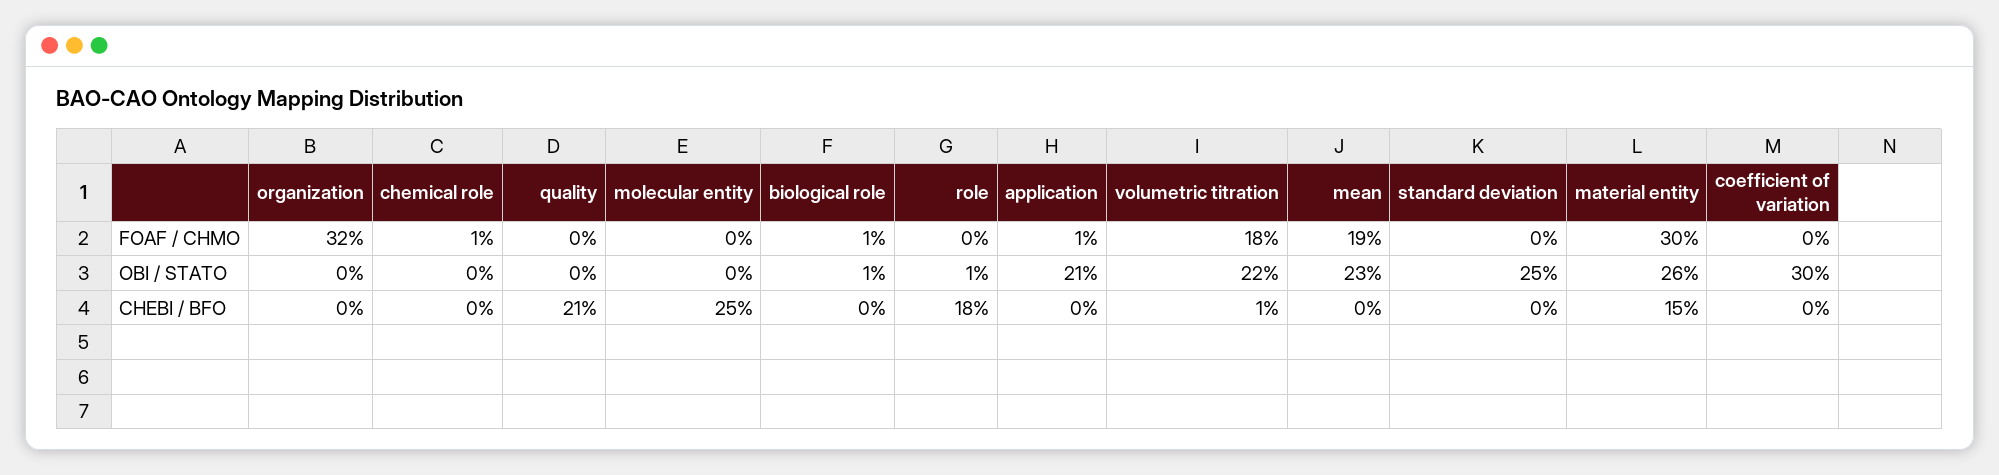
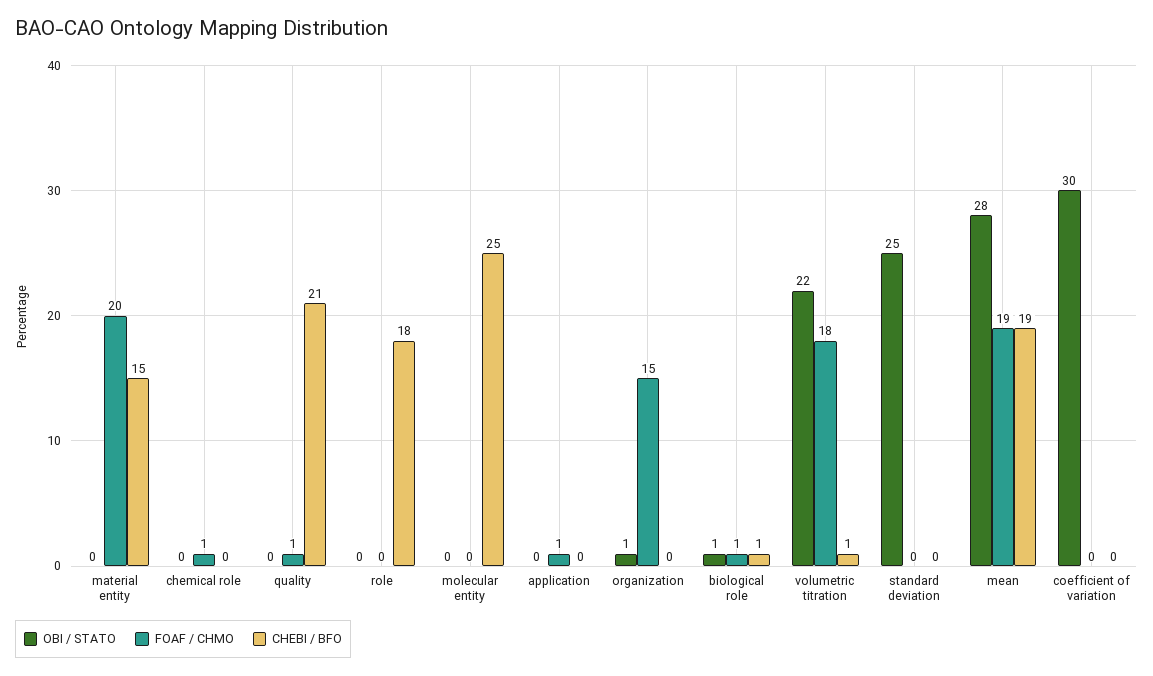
FOAF / CHMO, organization: 32 -> 15
FOAF / CHMO, quality: 0 -> 1
FOAF / CHMO, material entity: 30 -> 20
OBI / STATO, organization: 0 -> 1
OBI / STATO, role: 1 -> 0
OBI / STATO, application: 21 -> 0
OBI / STATO, mean: 23 -> 28
OBI / STATO, material entity: 26 -> 0
CHEBI / BFO, biological role: 0 -> 1
CHEBI / BFO, mean: 0 -> 19

